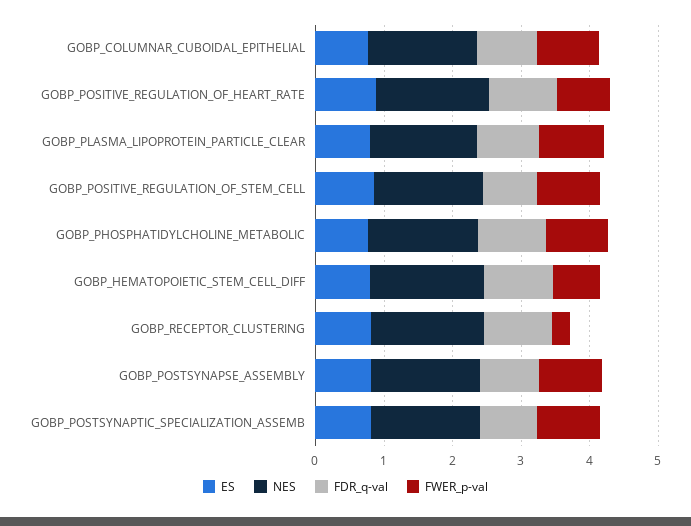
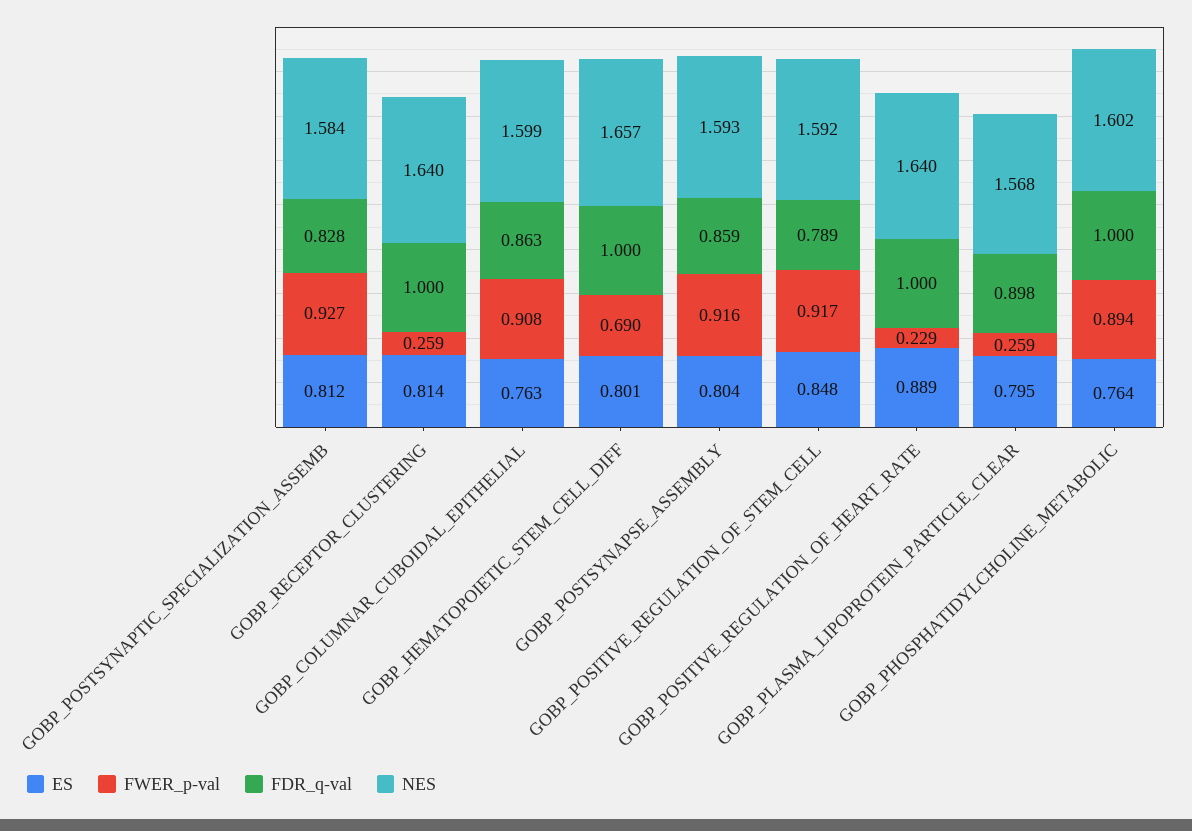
FWER_p-val, GOBP_POSITIVE_REGULATION_OF_HEART_RATE: 0.8 -> 0.229
FWER_p-val, GOBP_PLASMA_LIPOPROTEIN_PARTICLE_CLEAR: 1 -> 0.259

